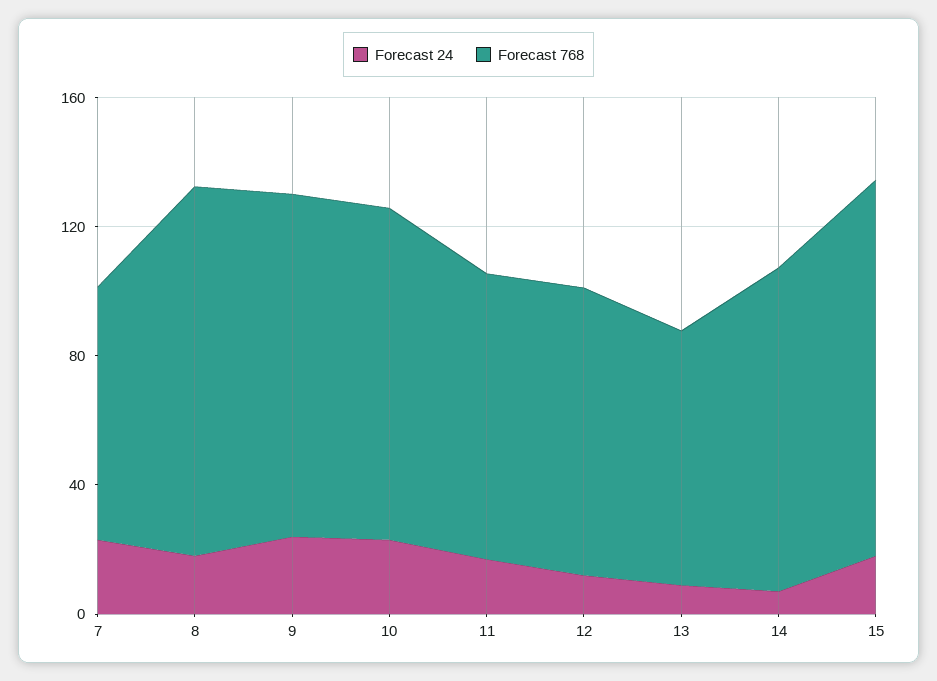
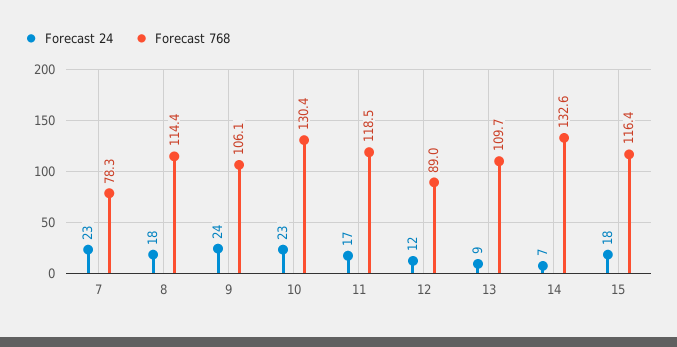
Forecast 768, 10: 100 -> 130.4
Forecast 768, 11: 90 -> 118.5
Forecast 768, 13: 80 -> 109.7
Forecast 768, 14: 100 -> 132.6

